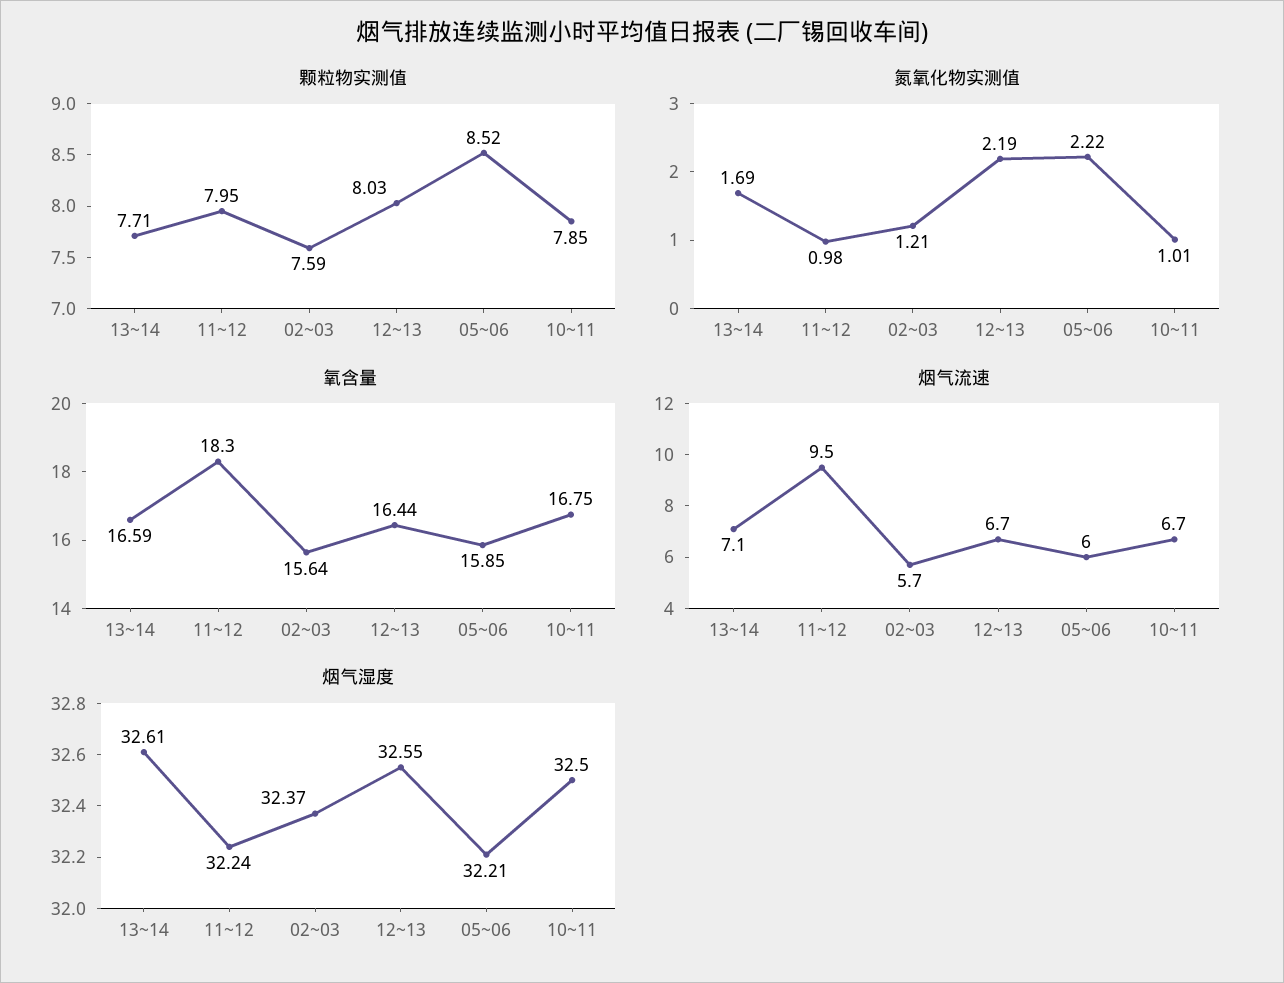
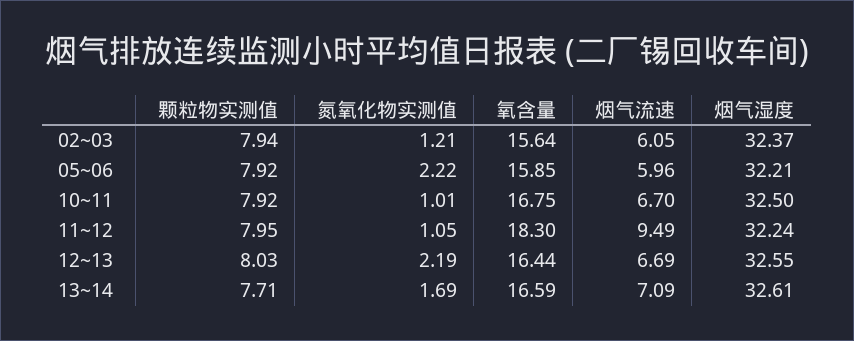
颗粒物实测值, 02~03: 7.59 -> 7.94
颗粒物实测值, 05~06: 8.52 -> 7.92
颗粒物实测值, 10~11: 7.85 -> 7.92
氮氧化物实测值, 11~12: 0.98 -> 1.05
烟气流速, 02~03: 5.7 -> 6.05

